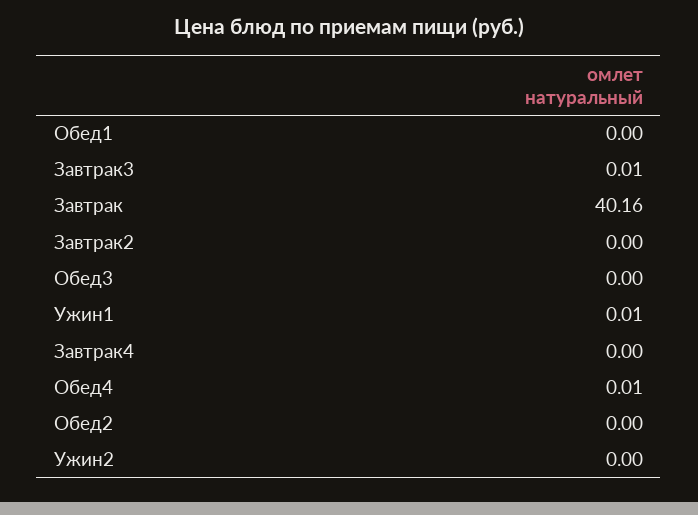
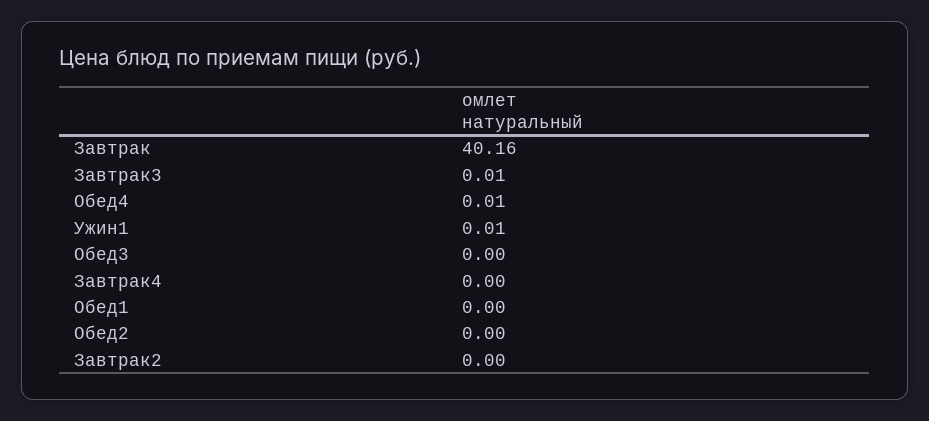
Ужин2: 0 -> none

